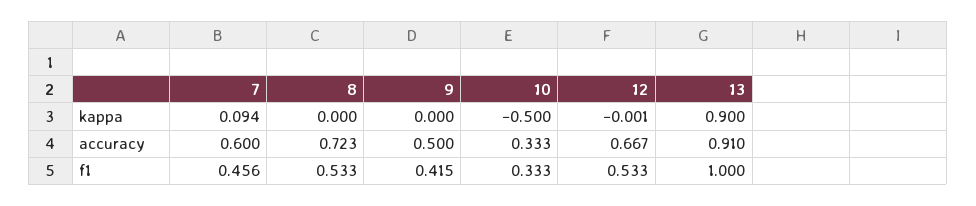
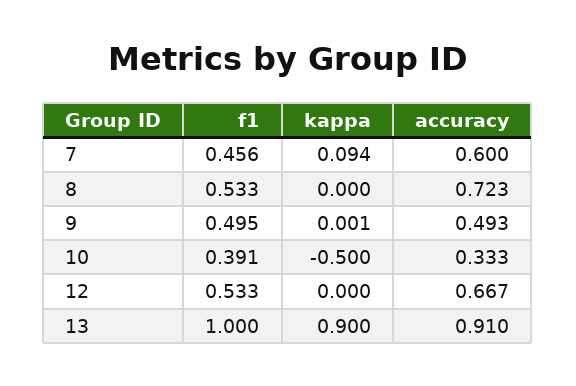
9, kappa: 0 -> 0.001
12, kappa: -0.001 -> 0
9, accuracy: 0.5 -> 0.493
9, f1: 0.415 -> 0.495
10, f1: 0.333 -> 0.391

